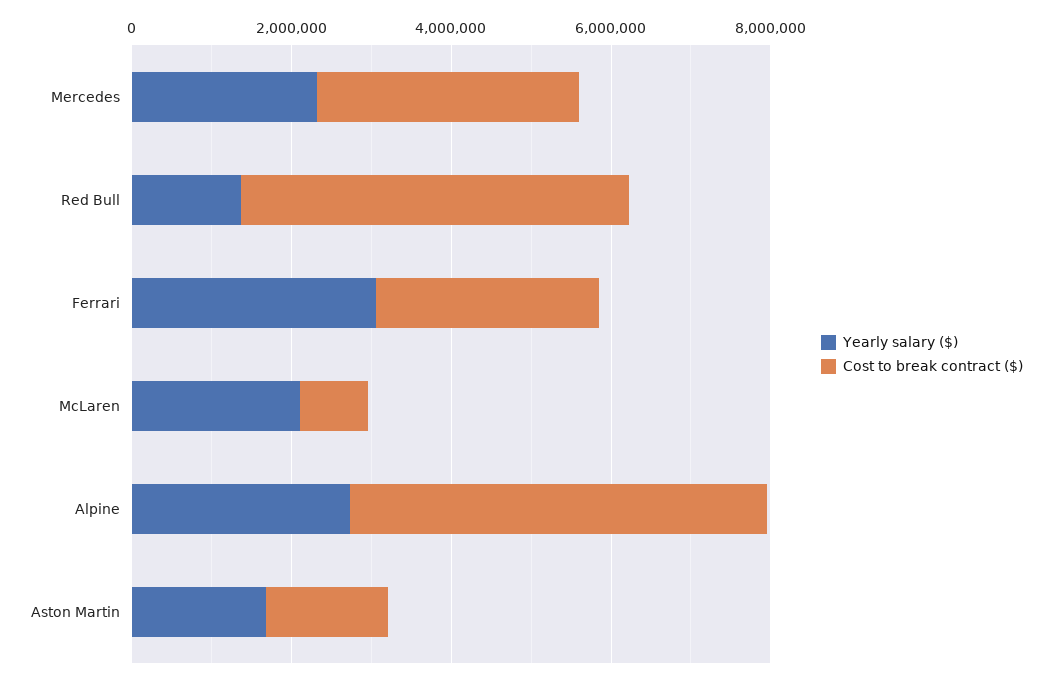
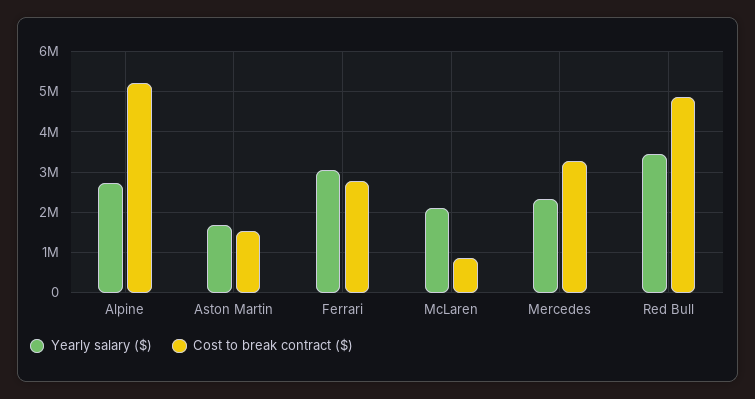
Yearly salary ($), Red Bull: 1500000 -> 3400000

